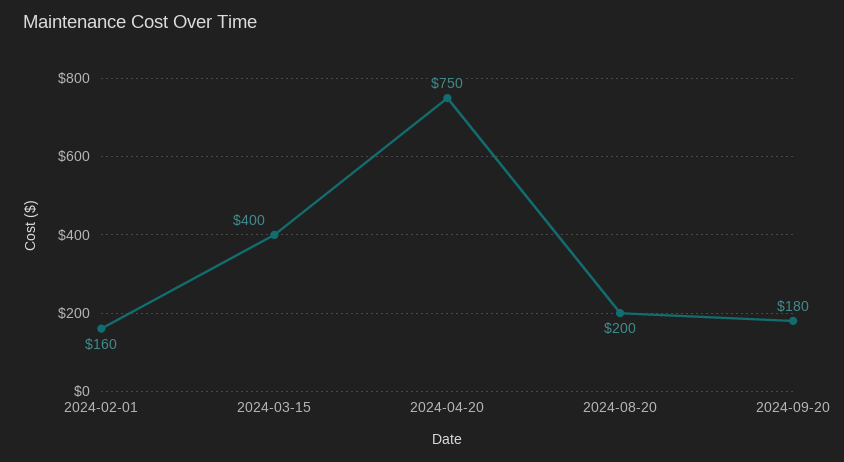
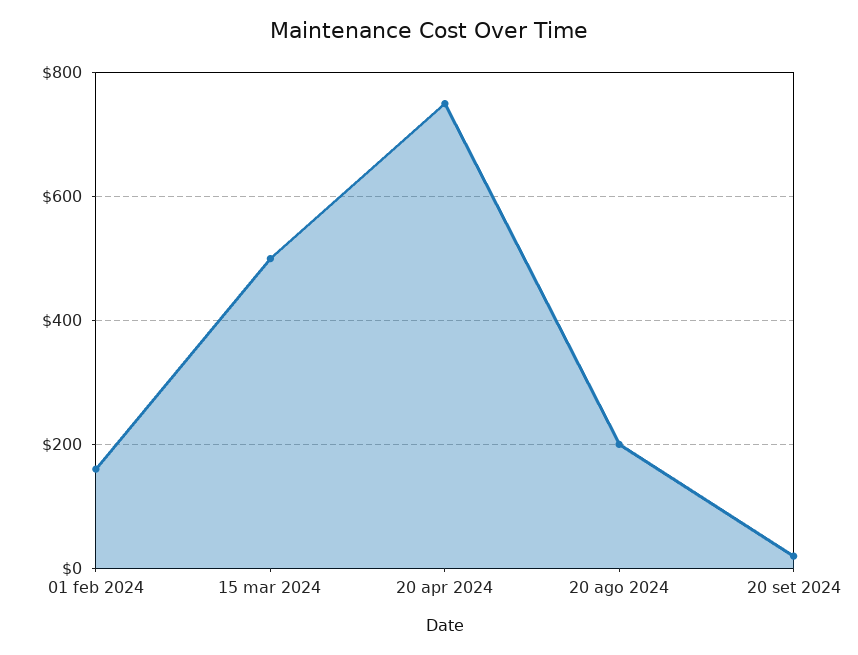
2024-03-15: 400 -> 500
2024-09-20: 180 -> 20

